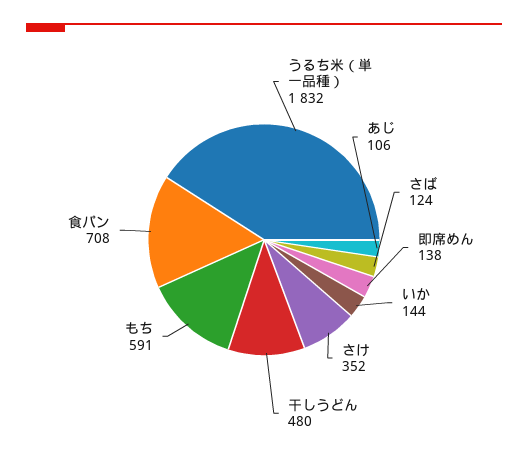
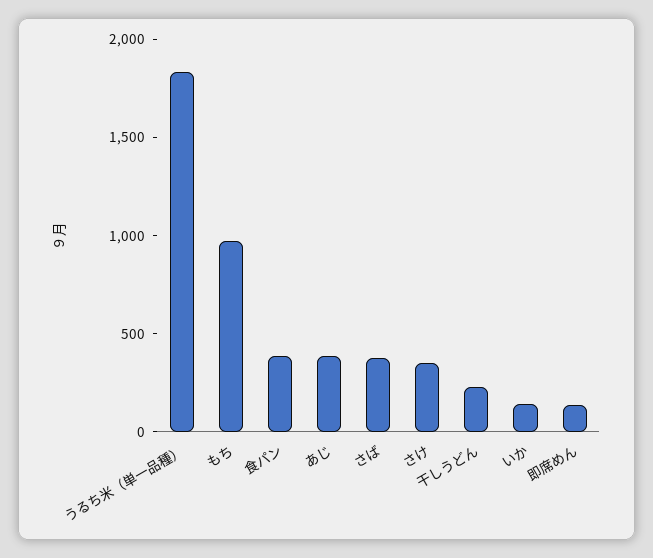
あじ: 106 -> 400
さば: 124 -> 400
干しうどん: 480 -> 200
もち: 591 -> 1000
食パン: 708 -> 400

